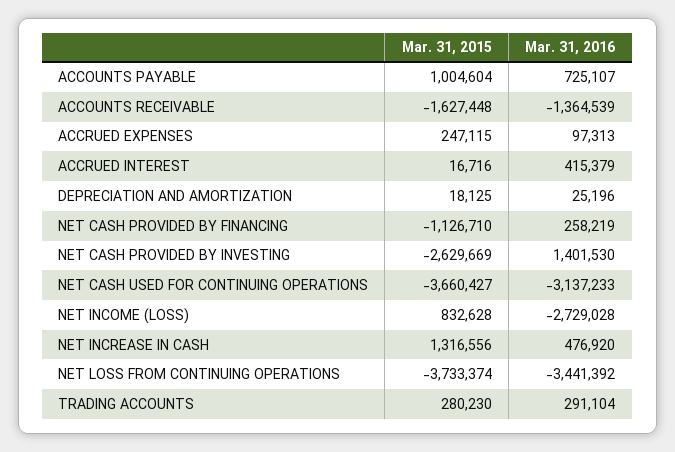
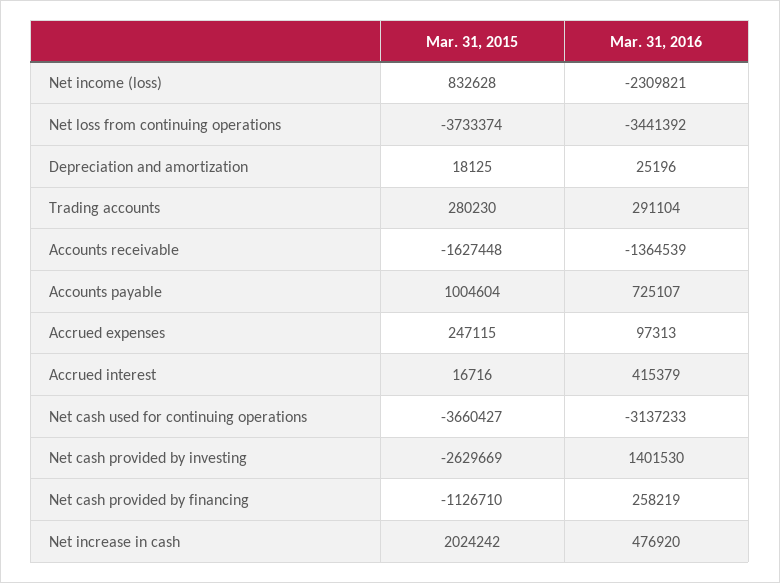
Mar. 31, 2016, NET INCOME (LOSS): -2729028 -> -2309821
Mar. 31, 2015, NET INCREASE IN CASH: 1316556 -> 2024242

